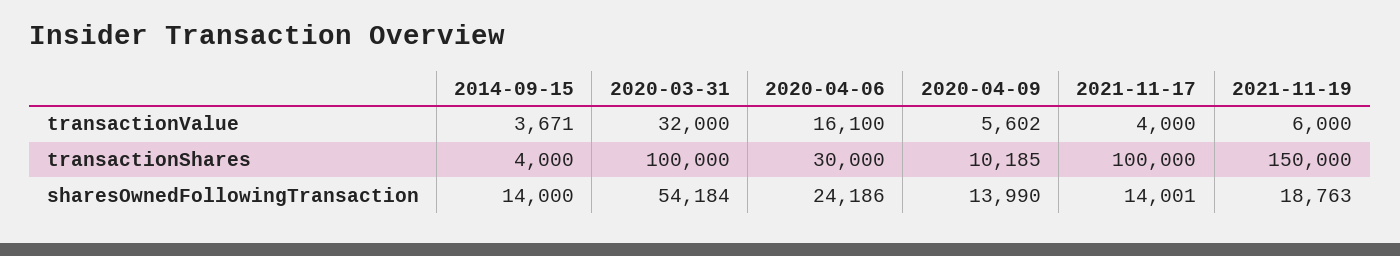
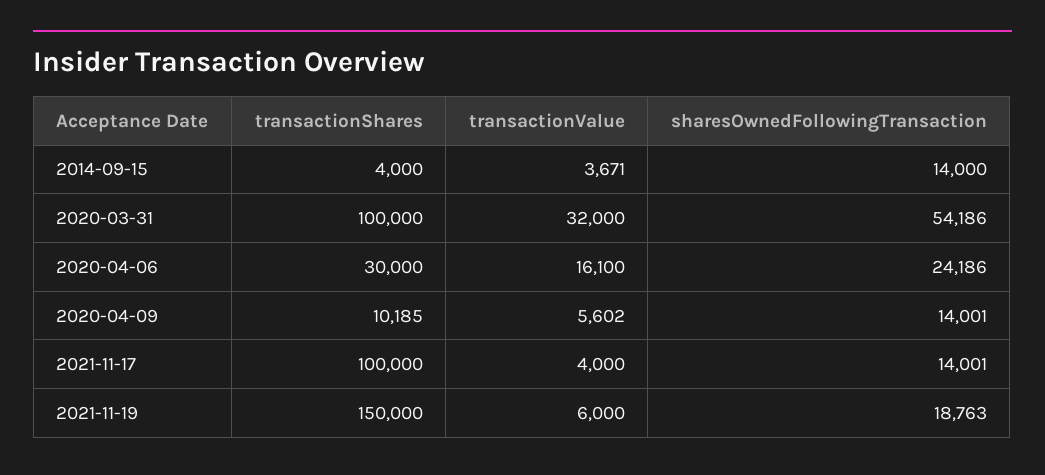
2020-03-31, sharesOwnedFollowingTransaction: 54184 -> 54186
2020-04-09, sharesOwnedFollowingTransaction: 13990 -> 14001

